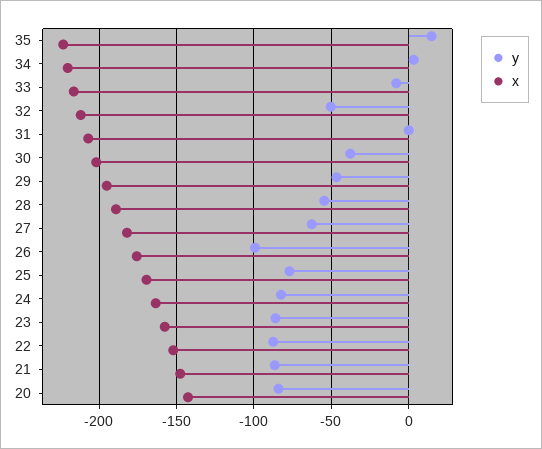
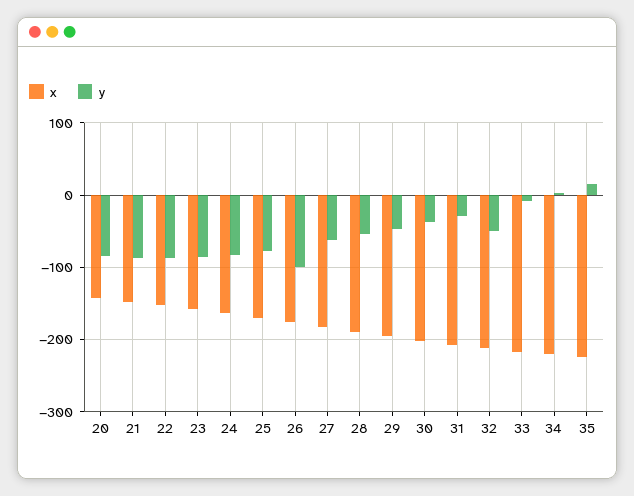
y, 31: 0 -> -30

